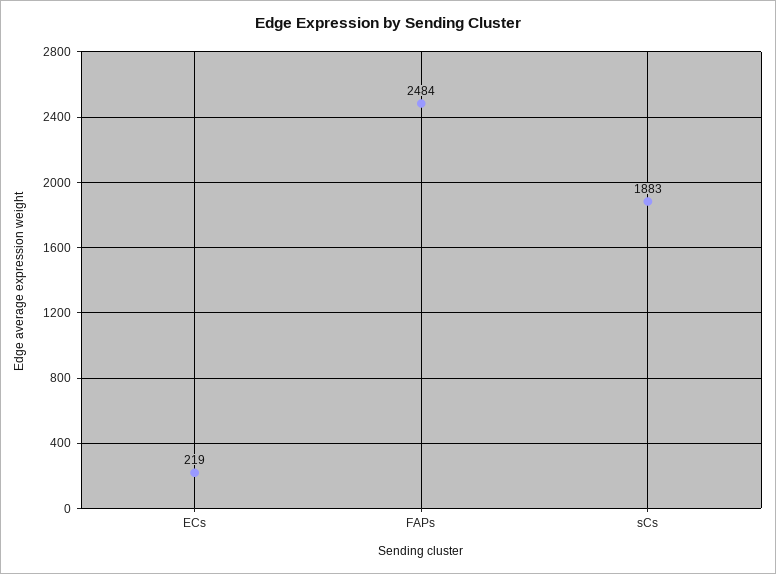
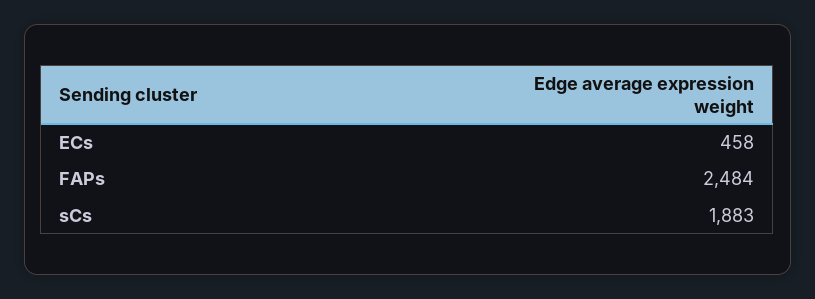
ECs: 219 -> 458

